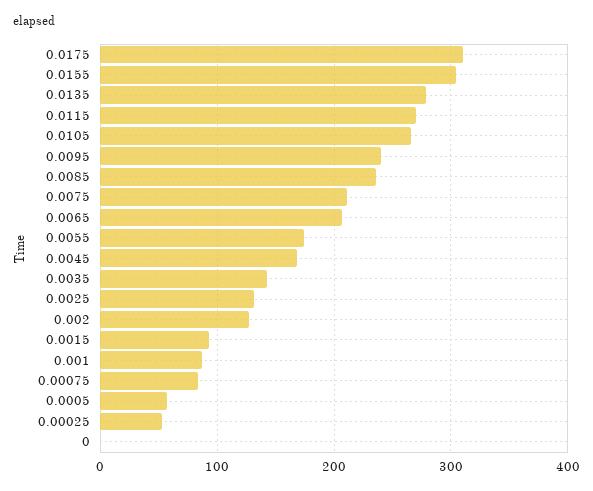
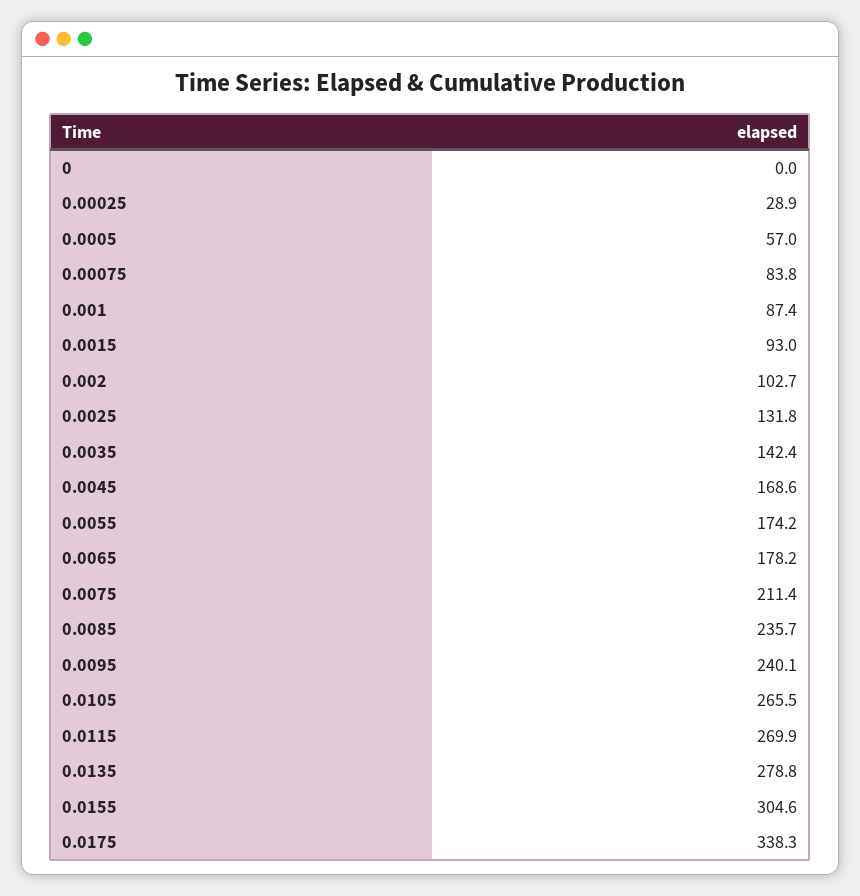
0.0175: 310 -> 338.3
0.0065: 210 -> 178.2
0.002: 130 -> 102.7
0.00025: 50 -> 28.9

